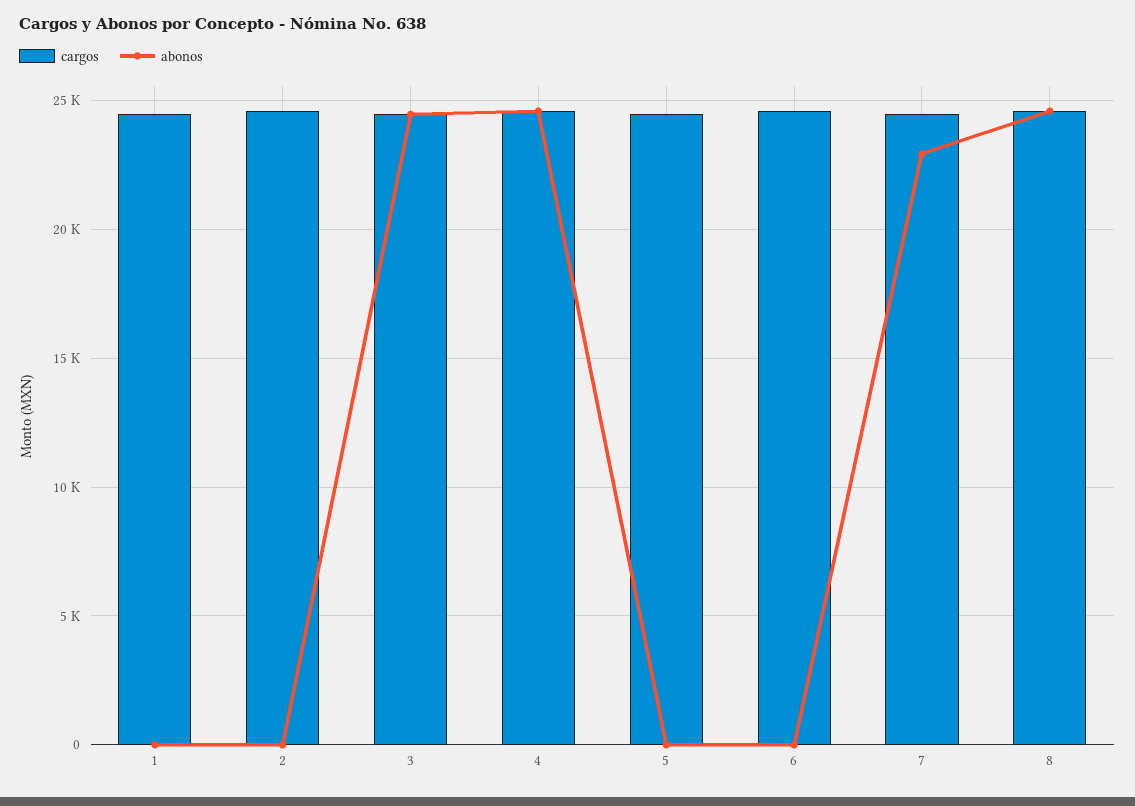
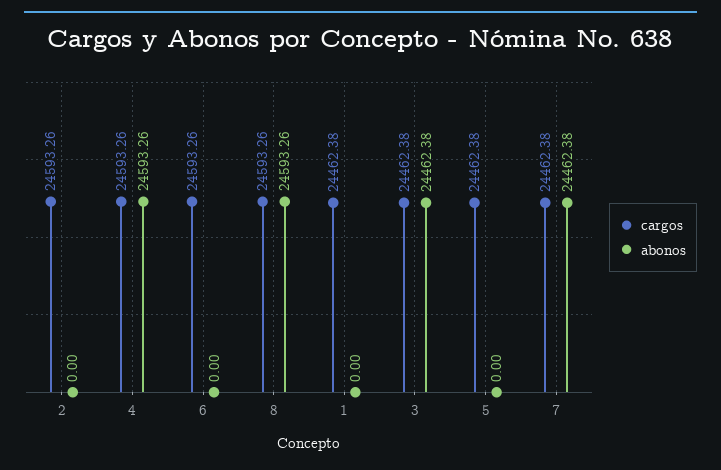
abonos, 7: 23000 -> 24462.38

